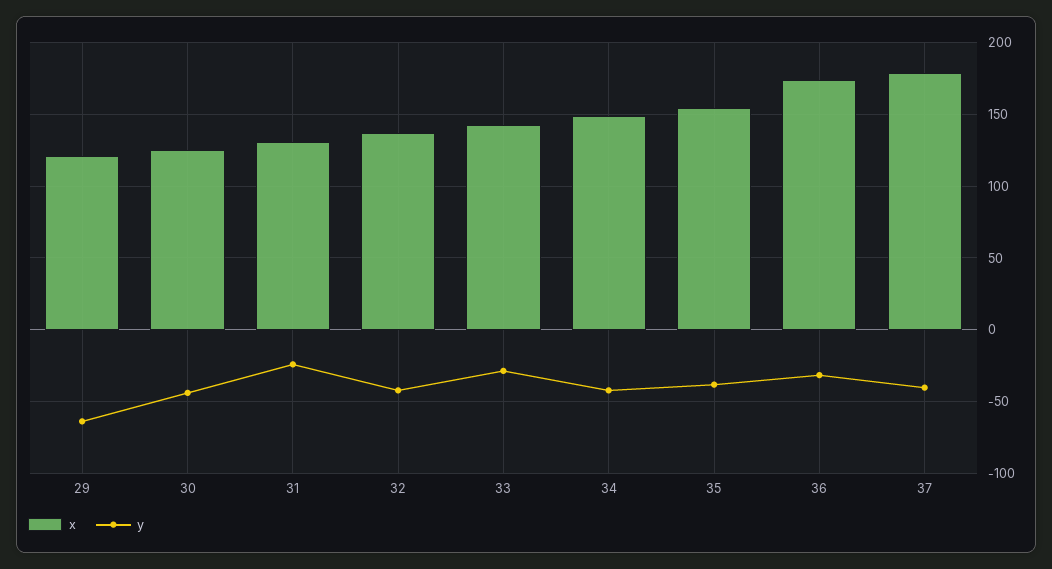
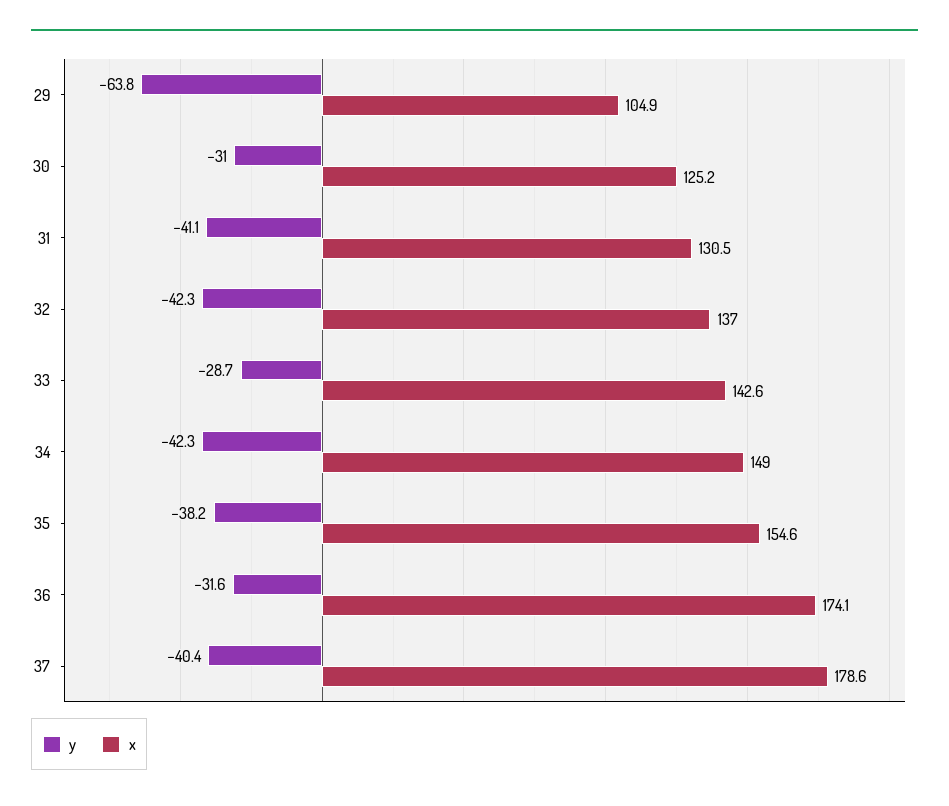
x, 29: 120 -> 104.9
y, 30: -45 -> -31
y, 31: -25 -> -41.1

